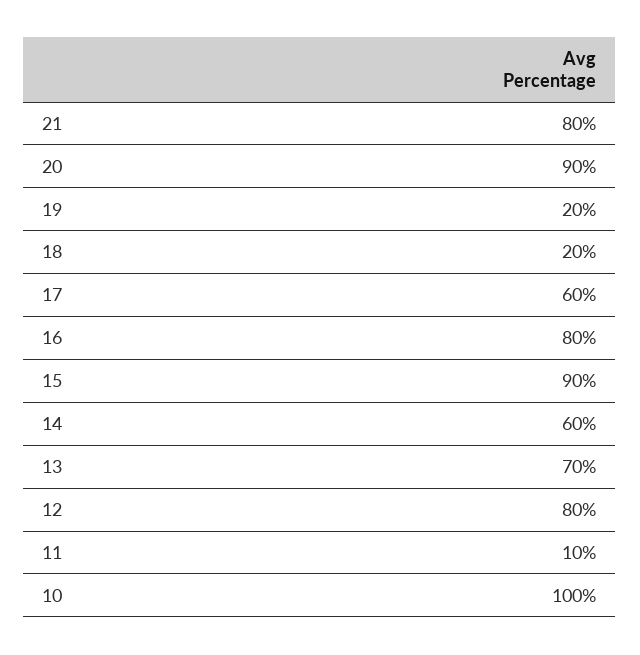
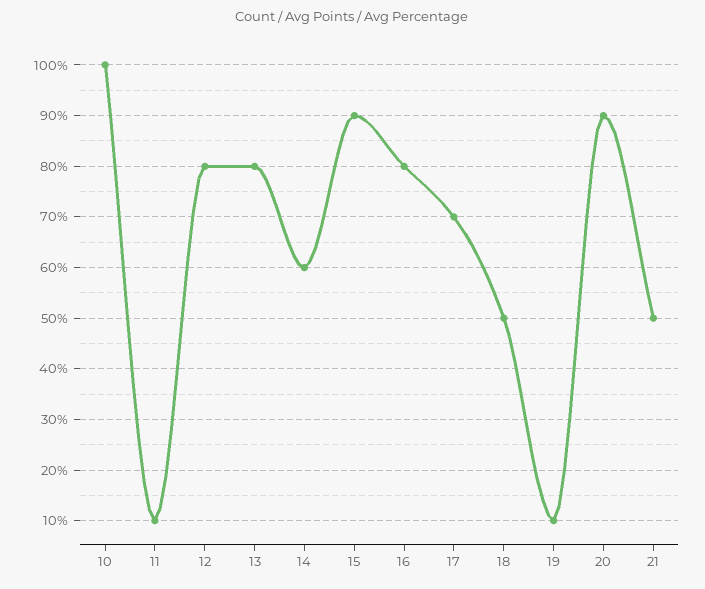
21: 80 -> 50
19: 20 -> 10
18: 20 -> 50
17: 60 -> 70
13: 70 -> 80

